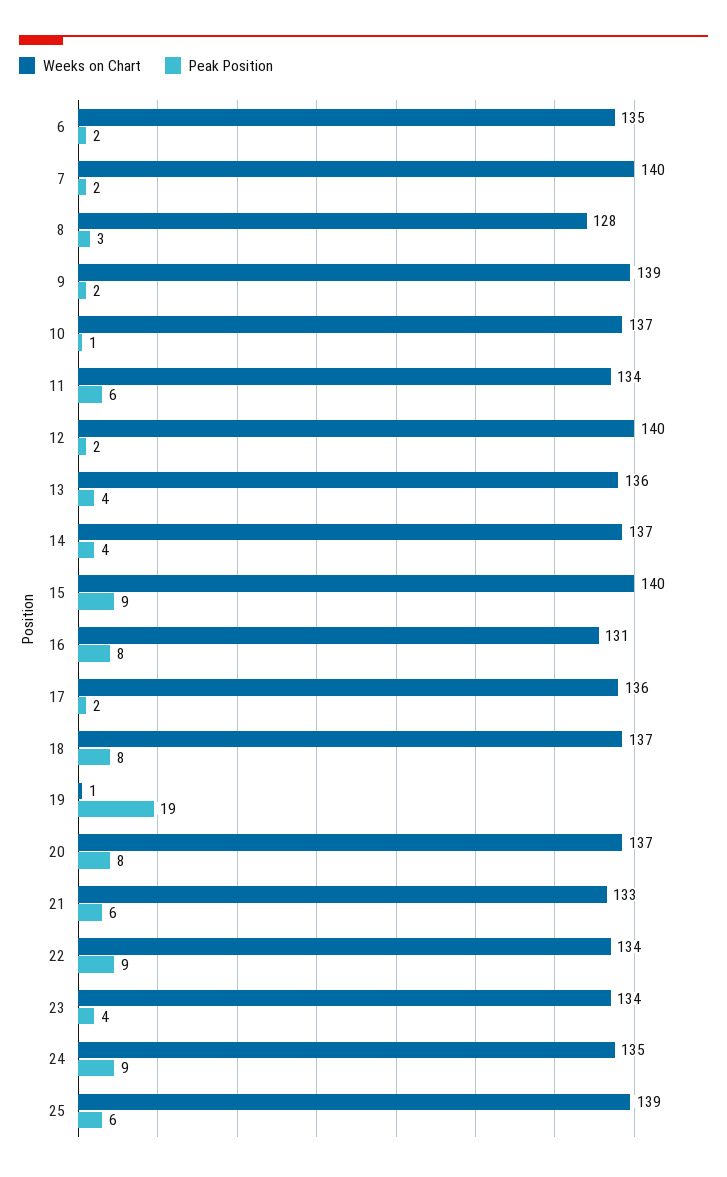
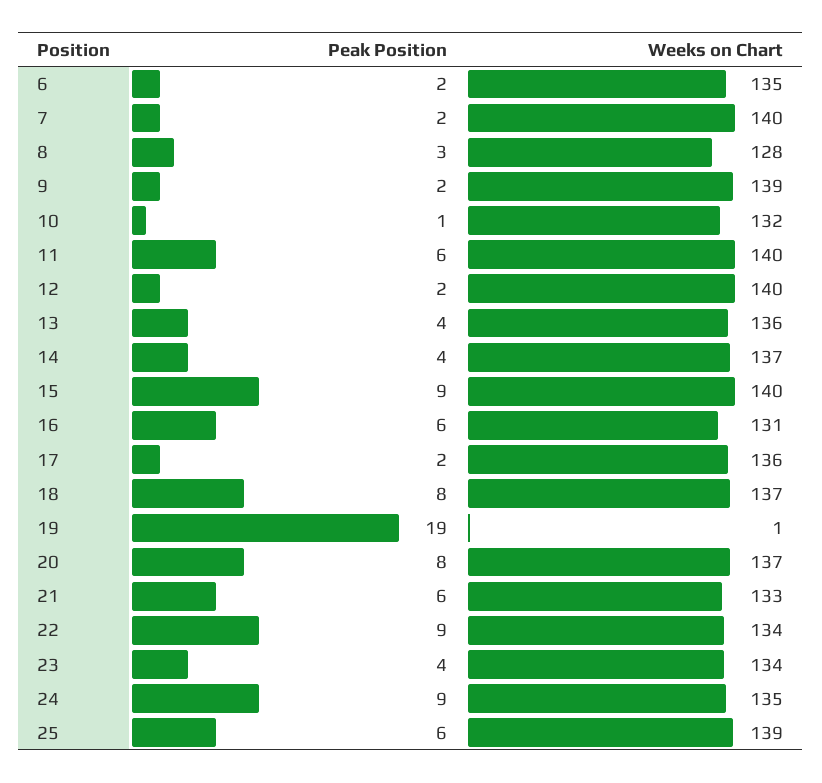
Weeks on Chart, 10: 137 -> 132
Weeks on Chart, 11: 134 -> 140
Peak Position, 16: 8 -> 6

